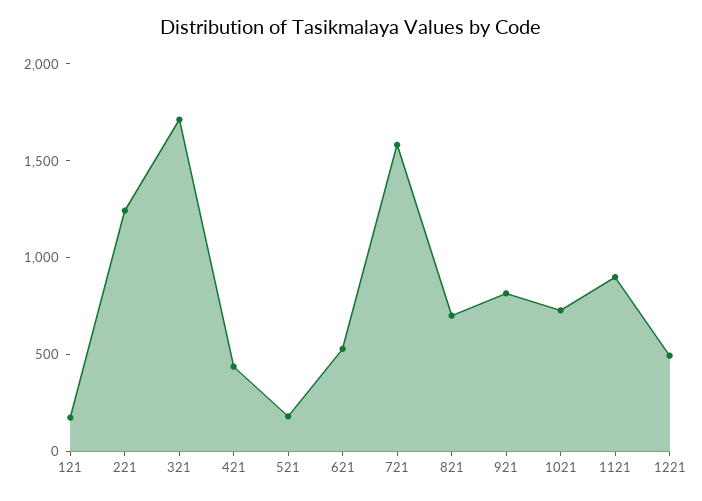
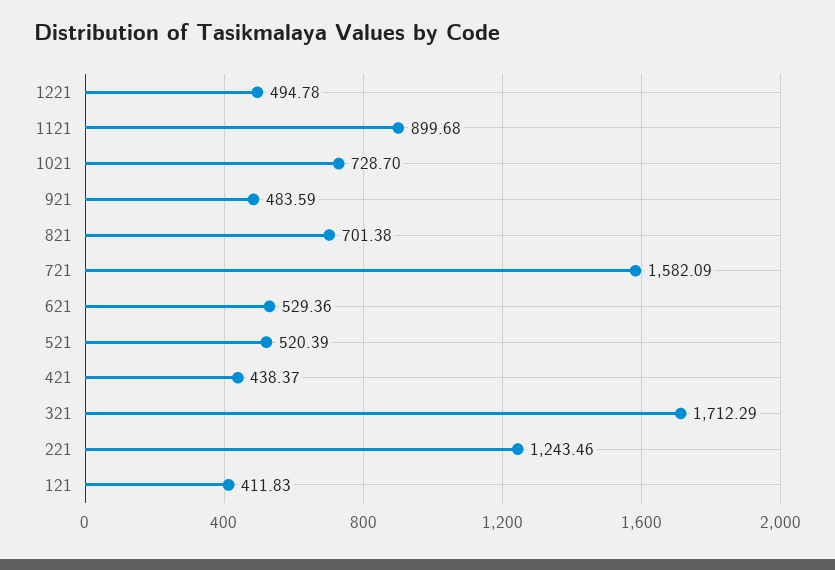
121: 200 -> 411.83
521: 200 -> 520.39
921: 800 -> 483.59

